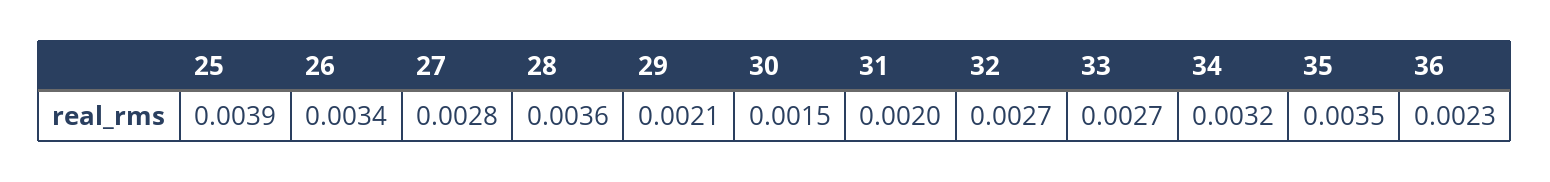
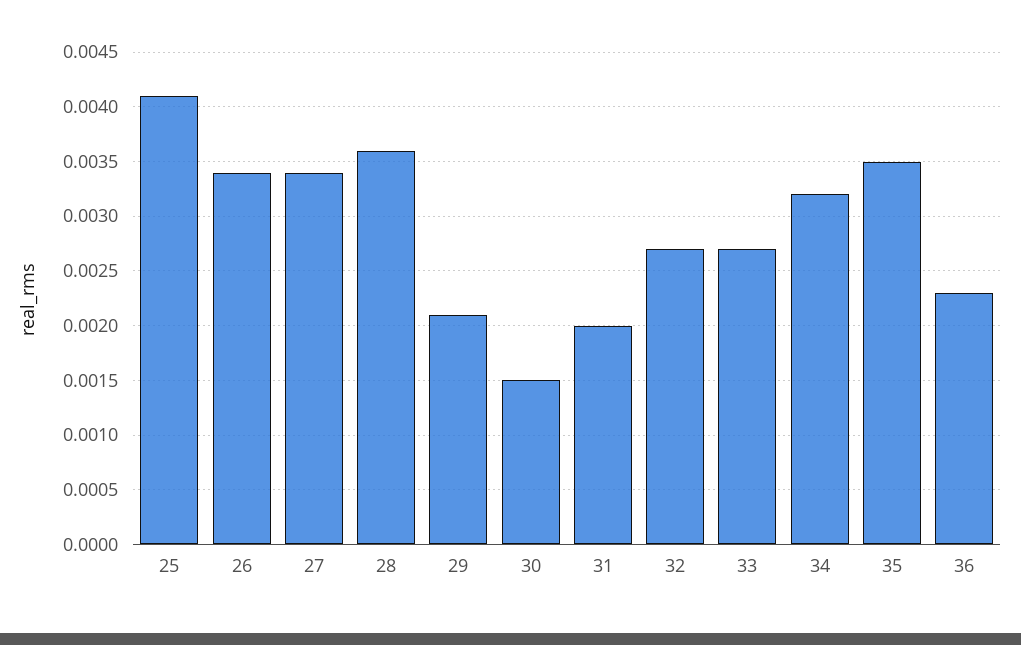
25: 0.0039 -> 0.0041
27: 0.0028 -> 0.0034

